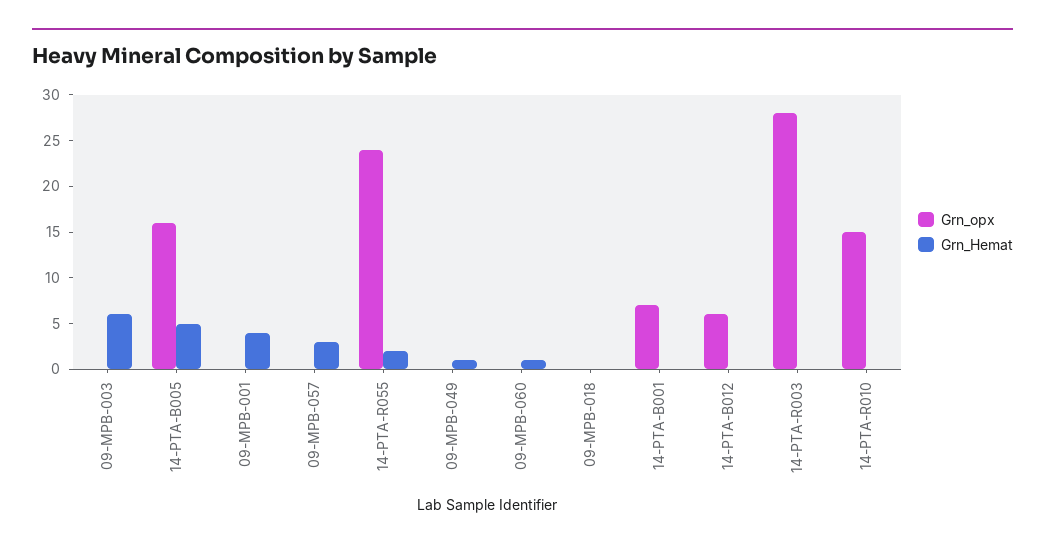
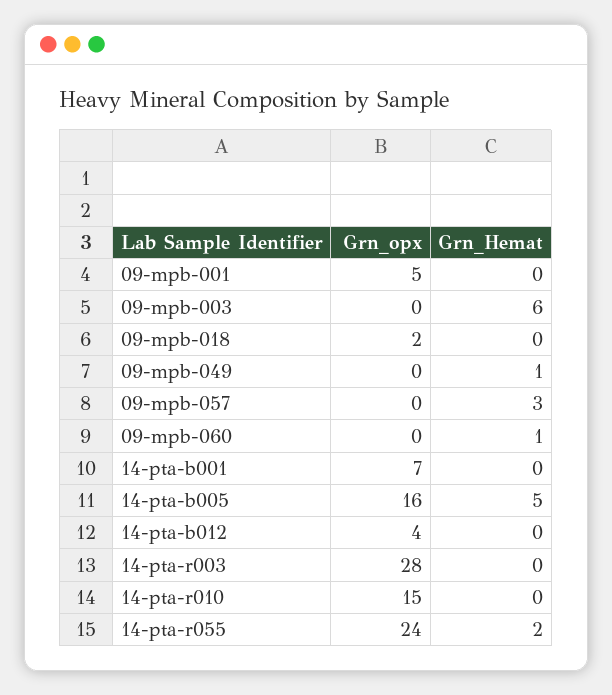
Grn_opx, 09-MPB-001: 0 -> 5
Grn_Hemat, 09-MPB-001: 4 -> 0
Grn_opx, 09-MPB-018: 0 -> 2
Grn_opx, 14-PTA-B012: 6 -> 4

